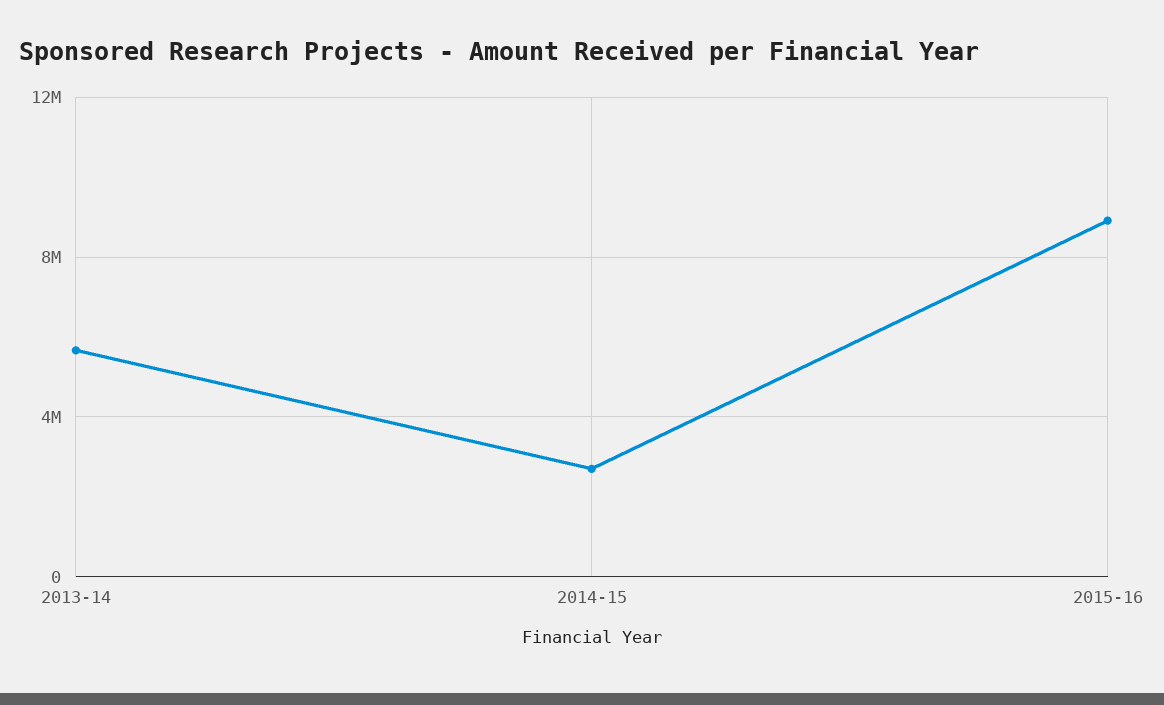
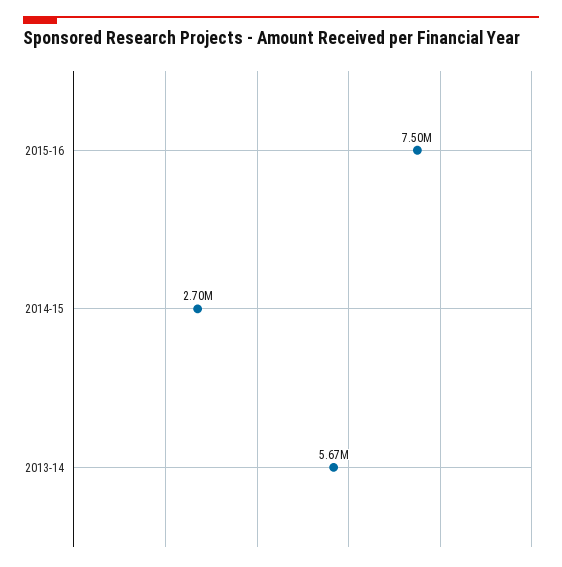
2015-16: 9000000 -> 7500000

